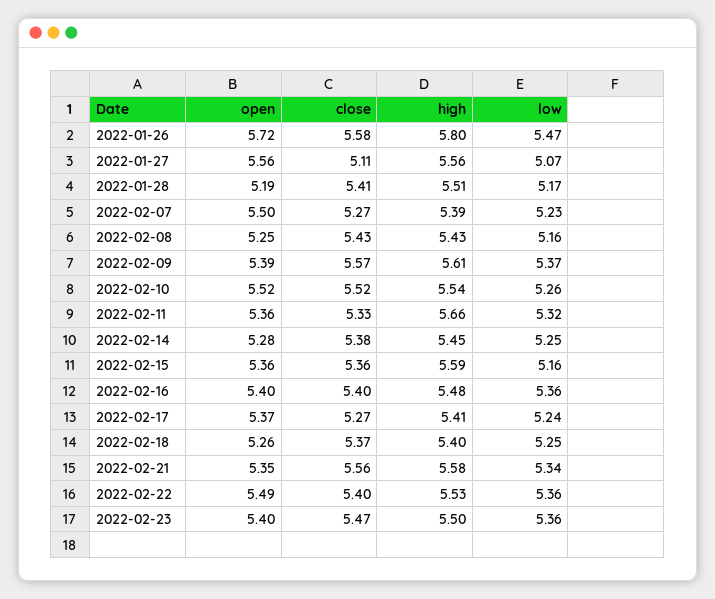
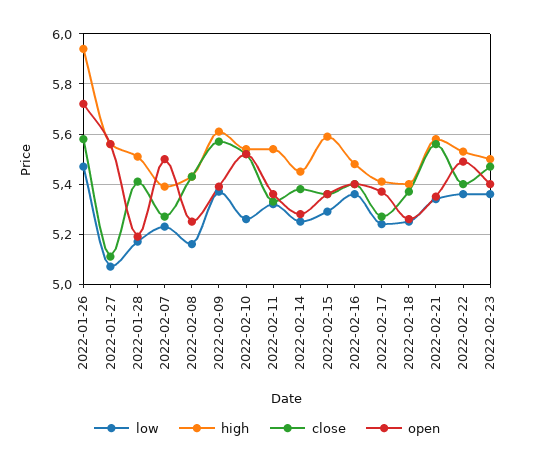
high, 2022-01-26: 5.8 -> 5.95
high, 2022-02-11: 5.66 -> 5.55
low, 2022-02-15: 5.16 -> 5.3

